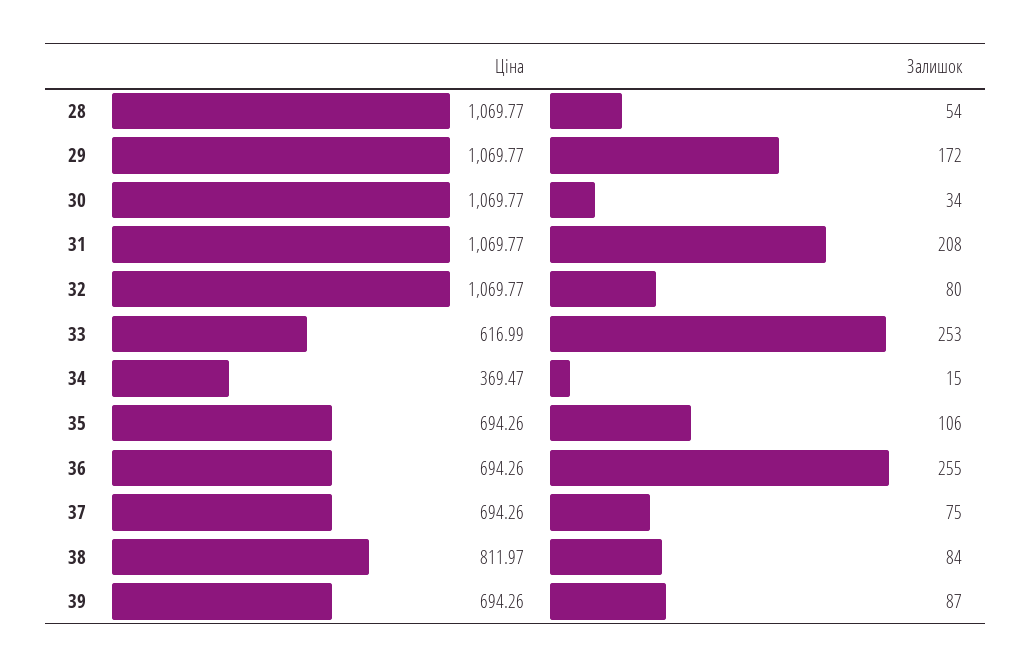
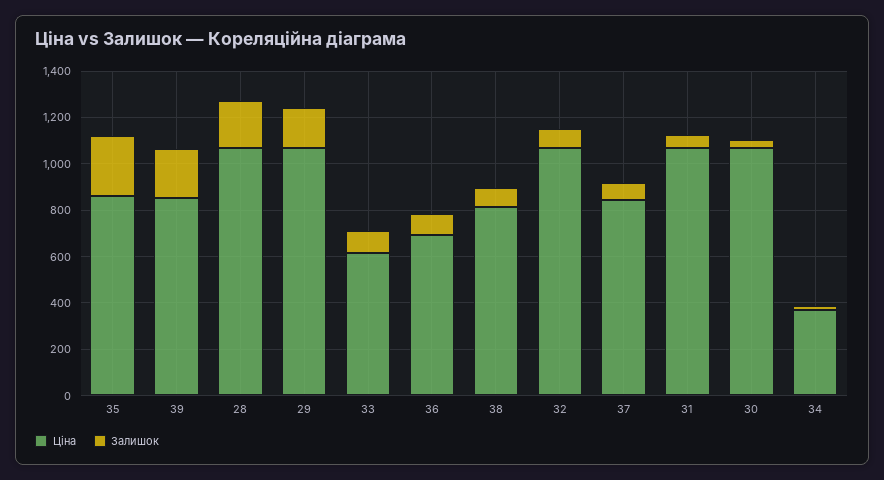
Залишок, 28: 54 -> 200
Залишок, 31: 208 -> 50
Залишок, 33: 253 -> 100
Ціна, 35: 694.26 -> 850
Залишок, 35: 106 -> 250
Залишок, 36: 255 -> 100
Ціна, 37: 694.26 -> 850
Ціна, 39: 694.26 -> 850
Залишок, 39: 87 -> 200

